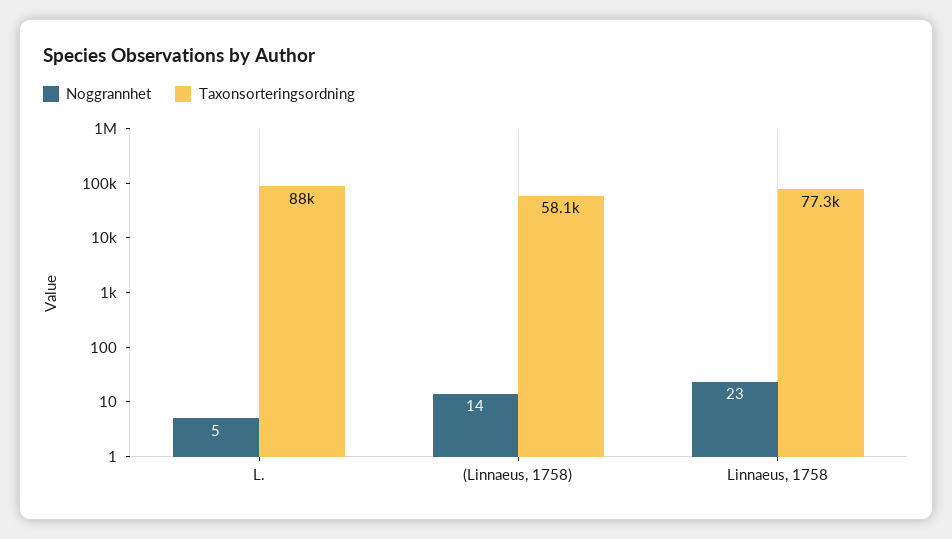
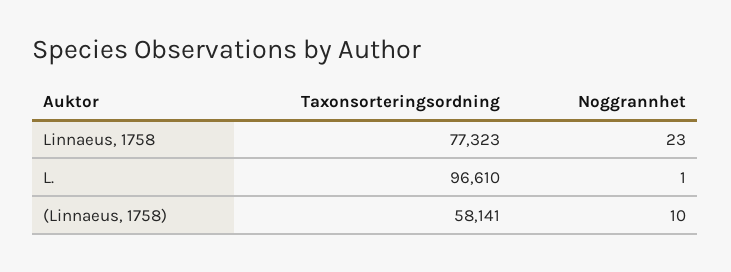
Noggrannhet, L.: 5 -> 1
Taxonsorteringsordning, L.: 88000 -> 96610
Noggrannhet, (Linnaeus, 1758): 14 -> 10

